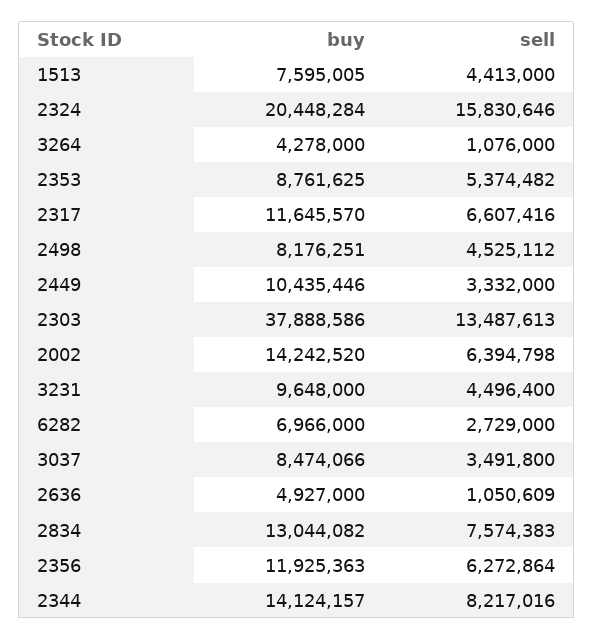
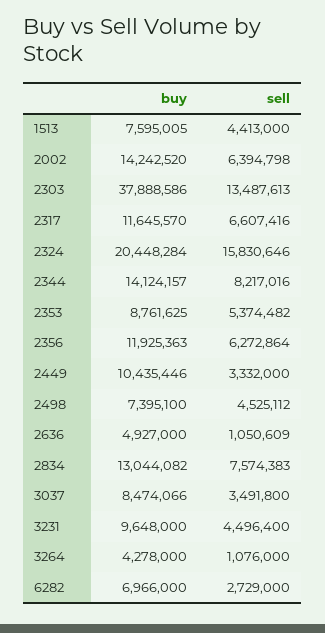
buy, 2498: 8176251 -> 7395100

